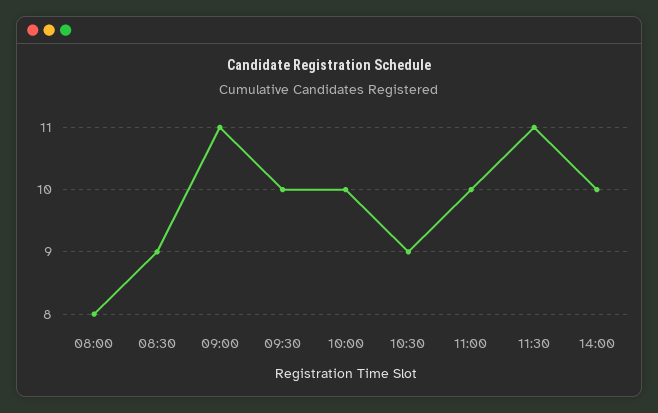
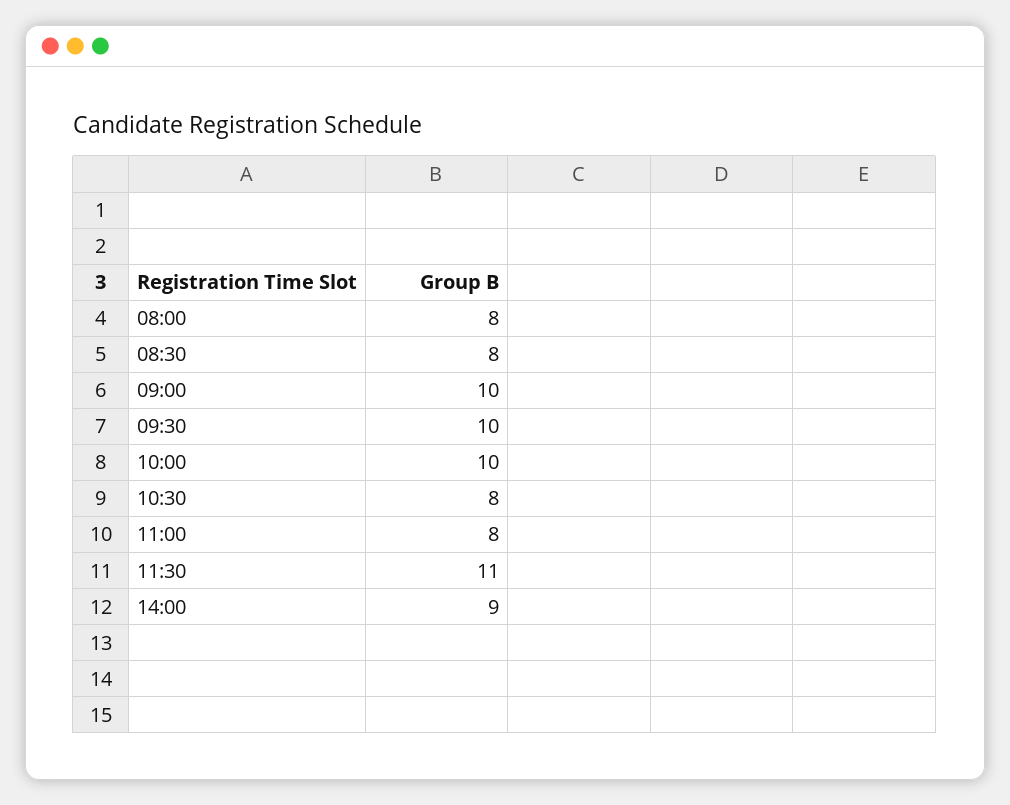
08:30: 9 -> 8
09:00: 11 -> 10
10:30: 9 -> 8
11:00: 10 -> 8
14:00: 10 -> 9

